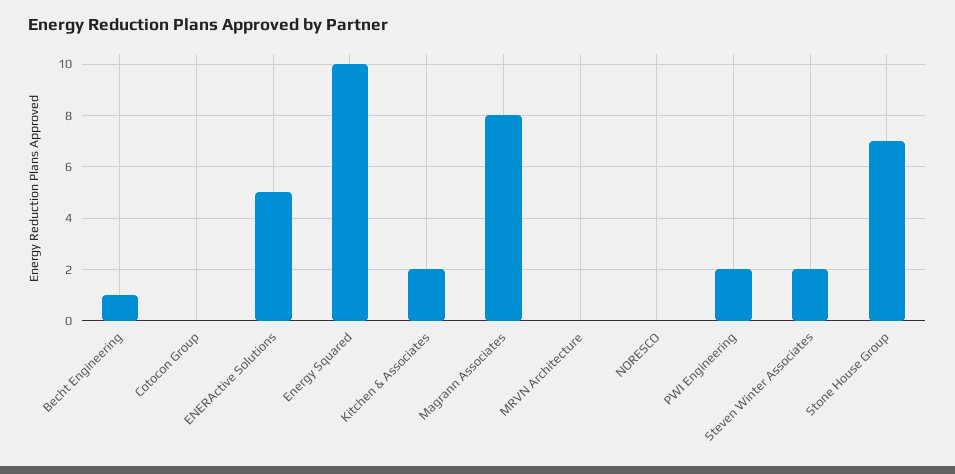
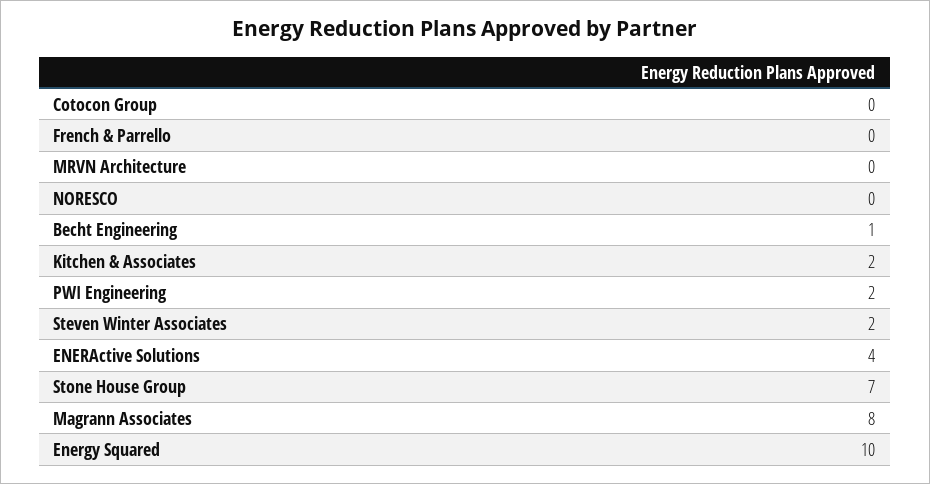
ENERActive Solutions: 5 -> 4
French & Parrello: none -> 0

